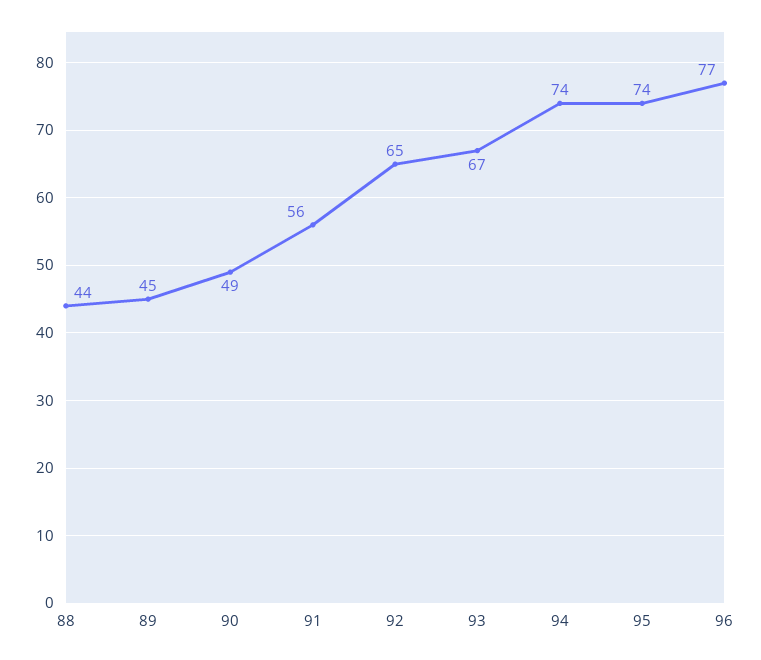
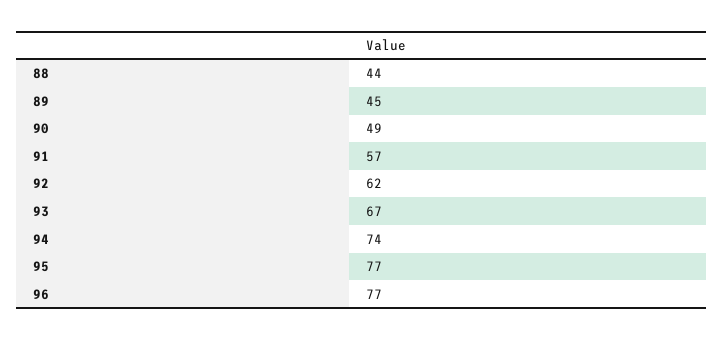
91: 56 -> 57
92: 65 -> 62
95: 74 -> 77

